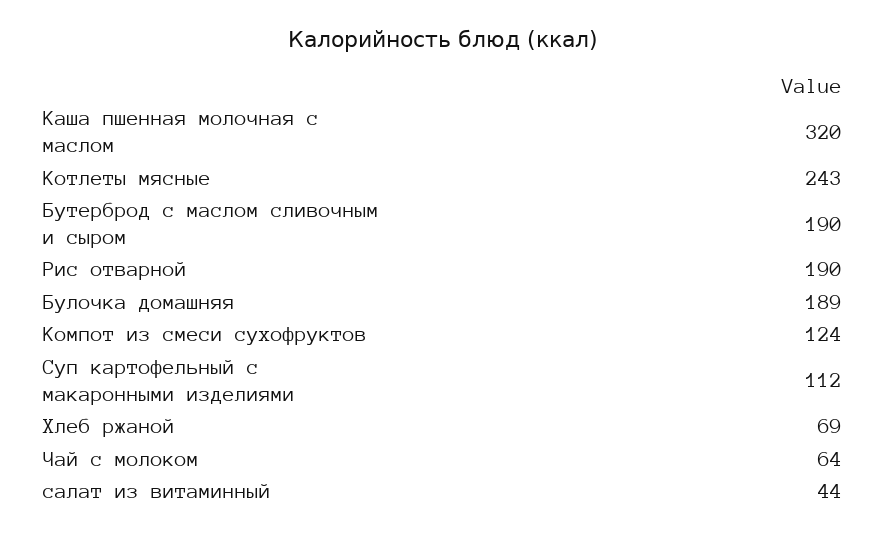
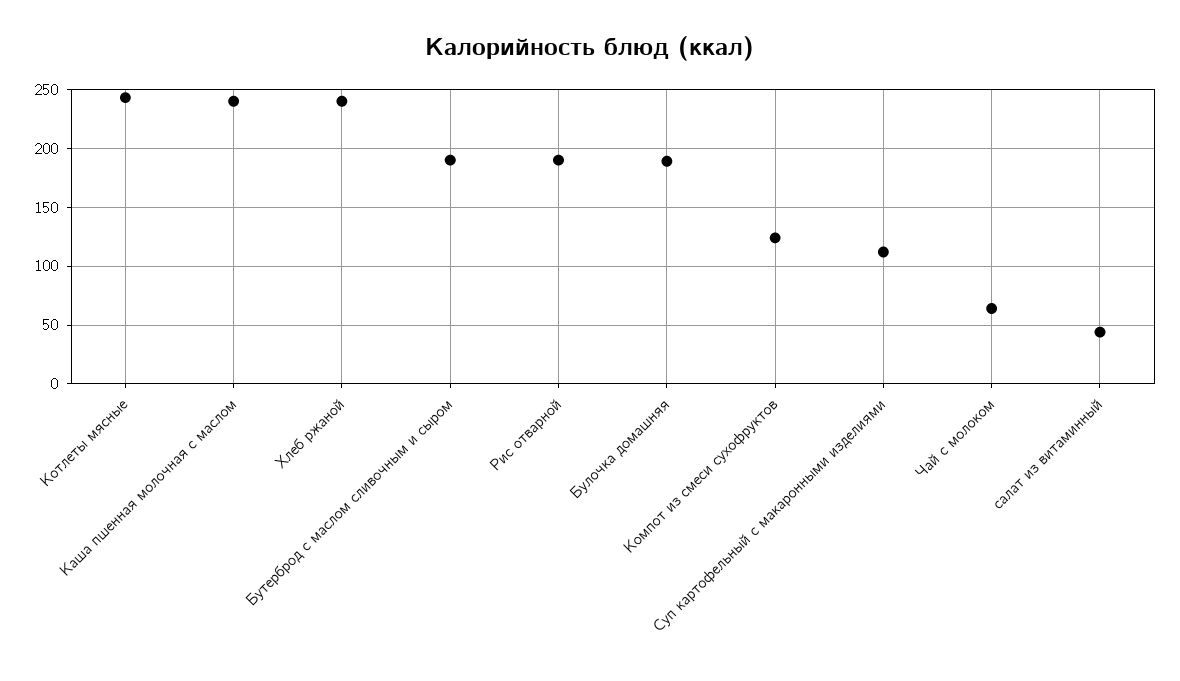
Каша пшенная молочная с маслом: 320 -> 240
Хлеб ржаной: 69 -> 240

